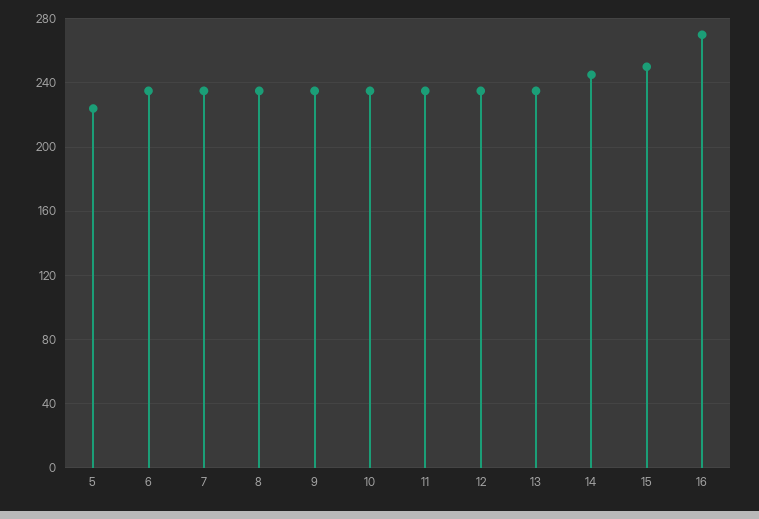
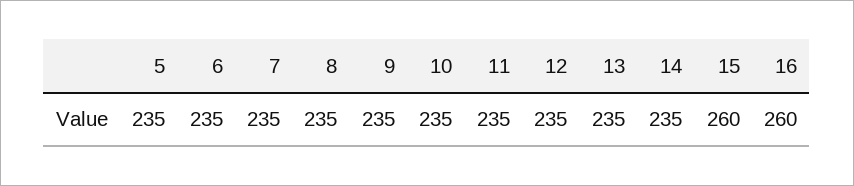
5: 225 -> 235
14: 245 -> 235
15: 250 -> 260
16: 270 -> 260

